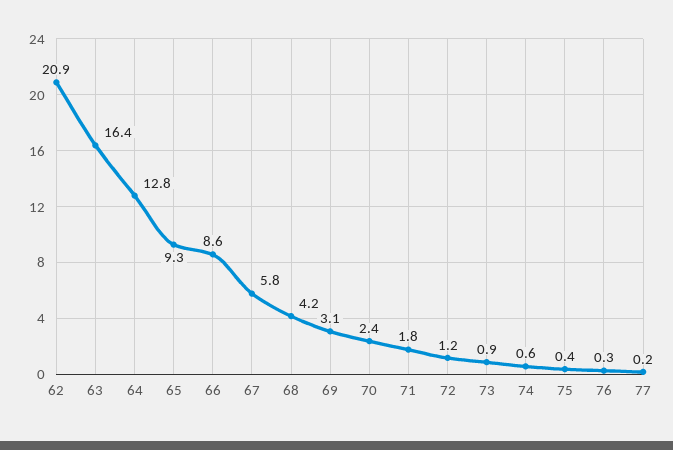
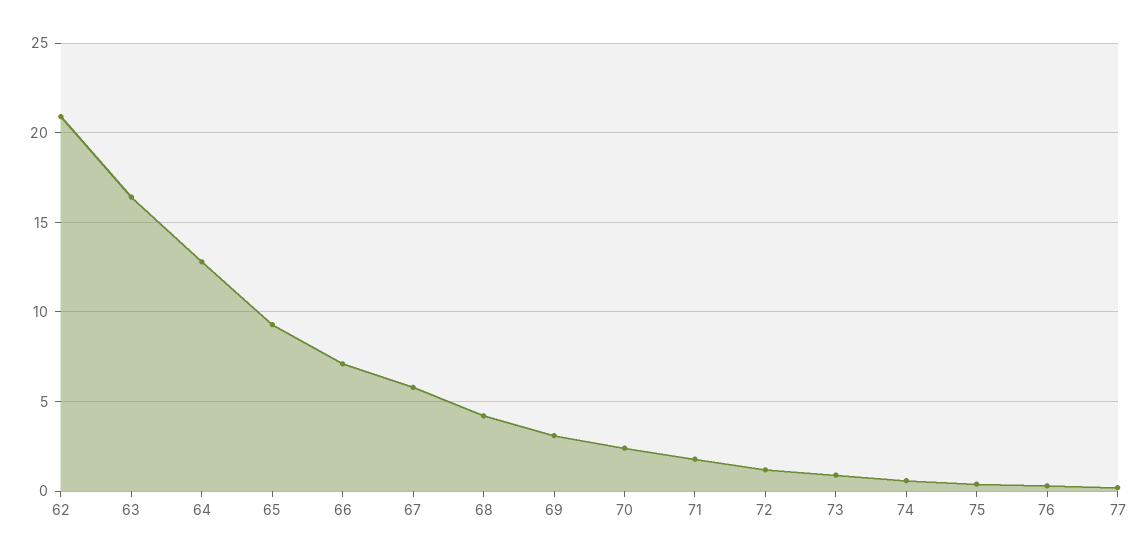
66: 8.6 -> 7

